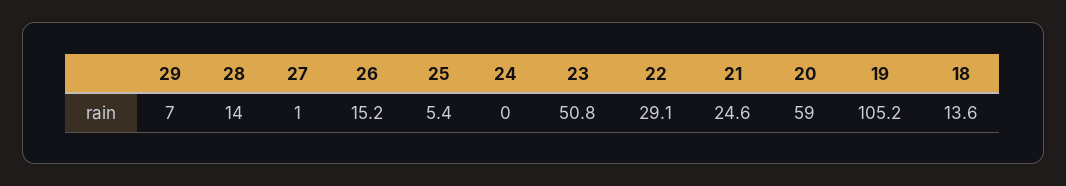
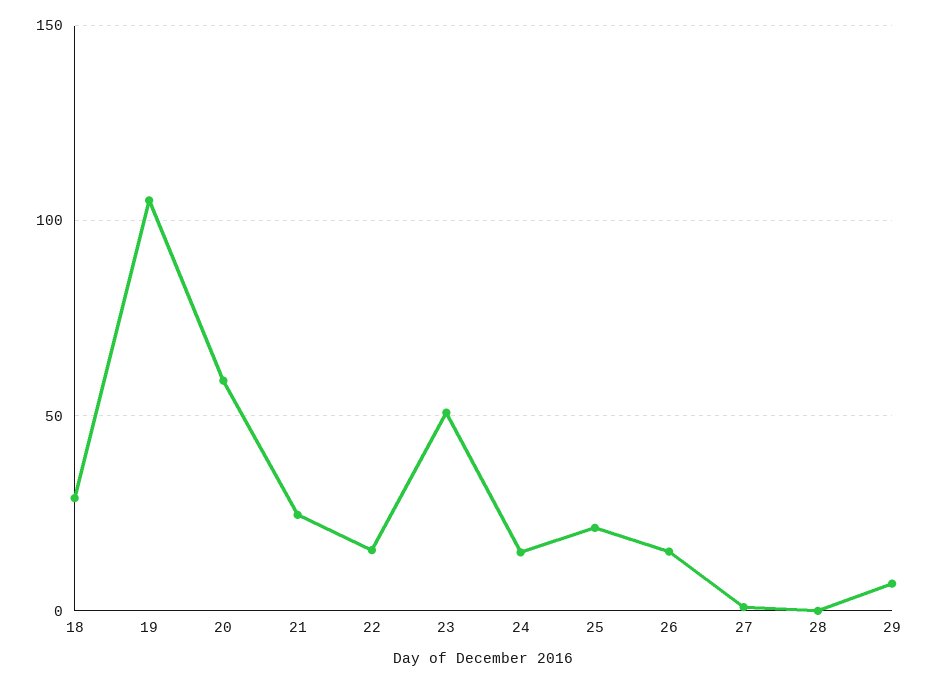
28: 14 -> 0
25: 5.4 -> 20
24: 0 -> 15
22: 29.1 -> 15
18: 13.6 -> 30

